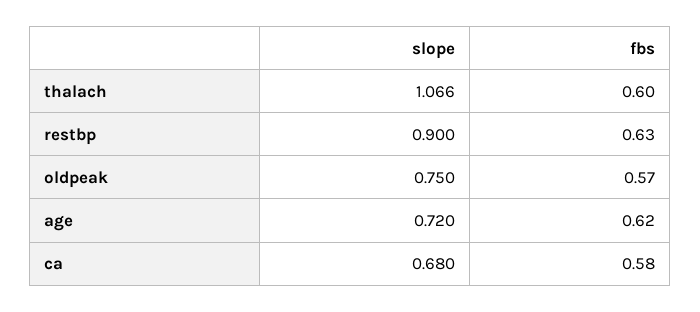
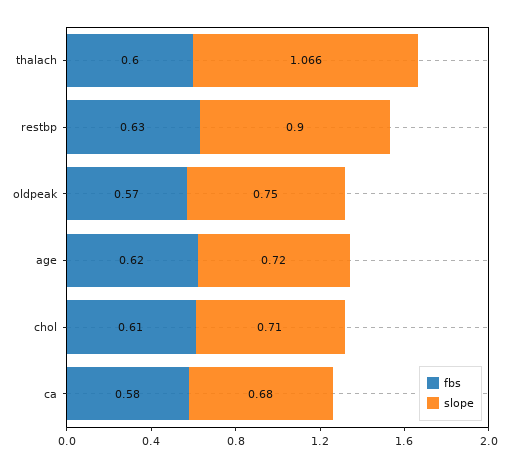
fbs, chol: none -> 0.61
slope, chol: none -> 0.71

